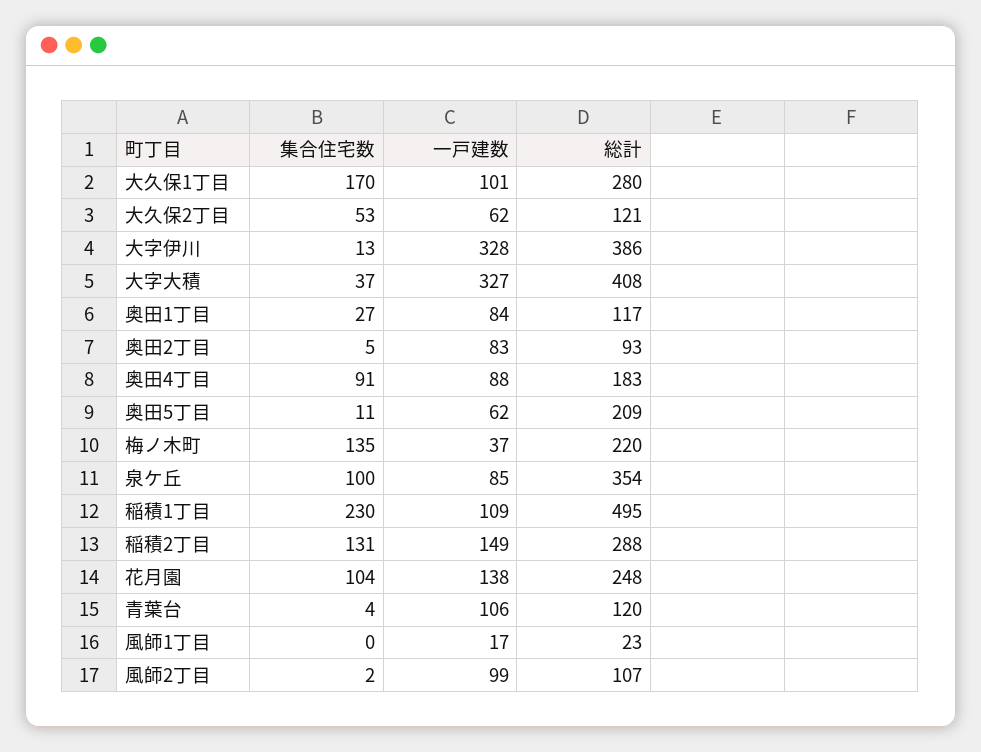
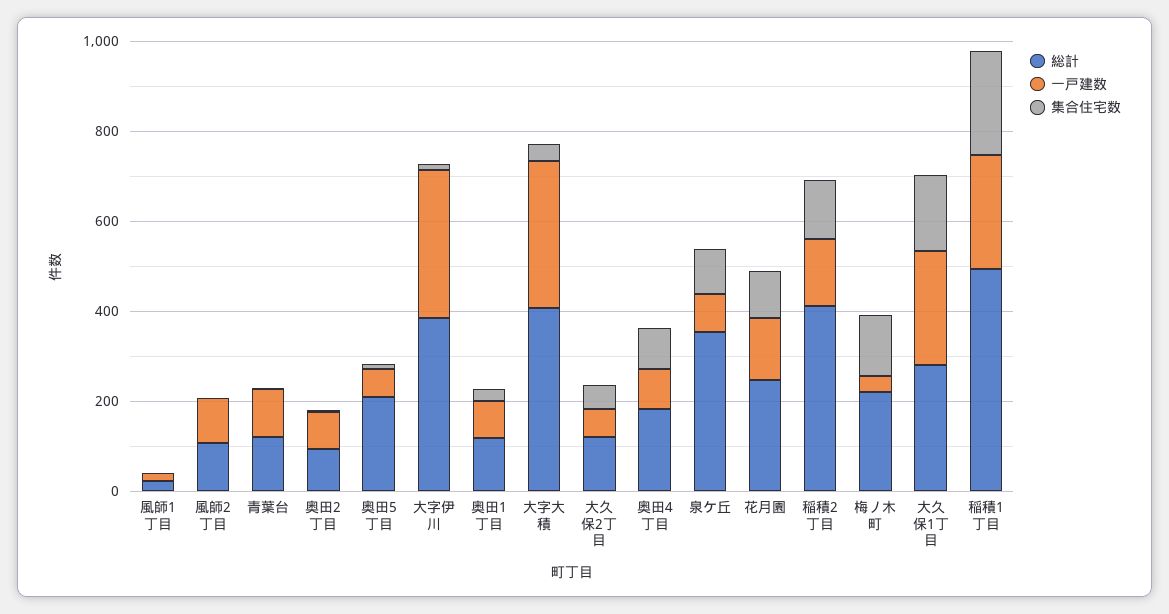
一戸建数, 大久保1丁目: 101 -> 250
一戸建数, 稲積1丁目: 109 -> 250
総計, 稲積2丁目: 288 -> 400

